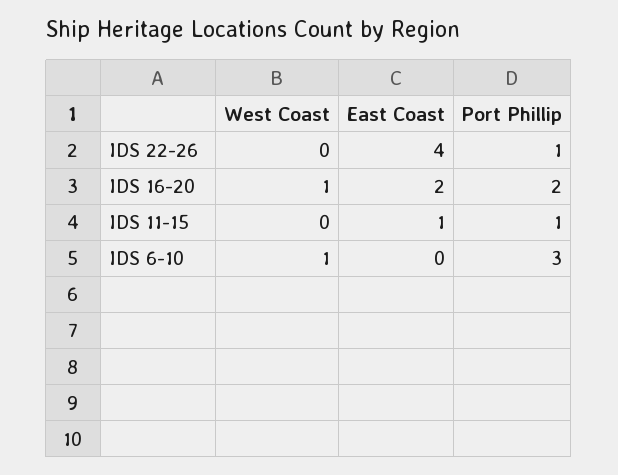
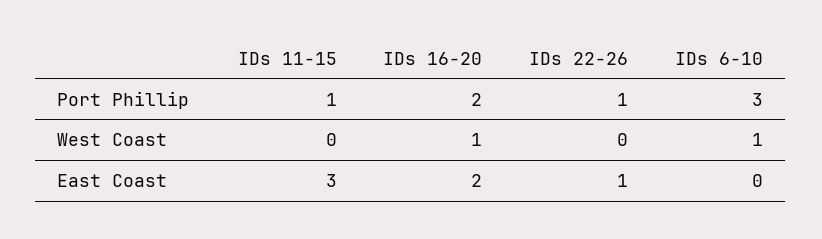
East Coast, IDS 22-26: 4 -> 1
East Coast, IDS 11-15: 1 -> 3

